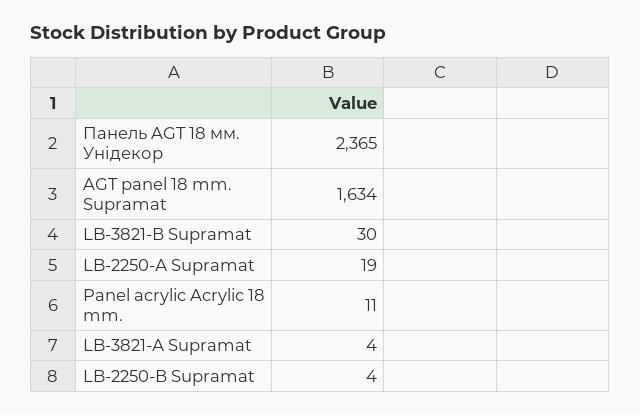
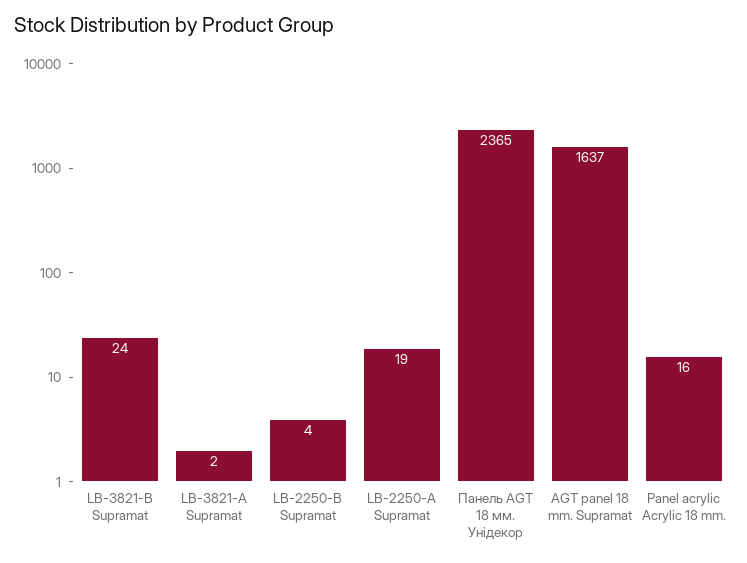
AGT panel 18 mm. Supramat: 1634 -> 1637
LB-3821-В Supramat: 30 -> 24
Panel acrylic Acrylic 18 mm.: 11 -> 16
LB-3821-А Supramat: 4 -> 2

